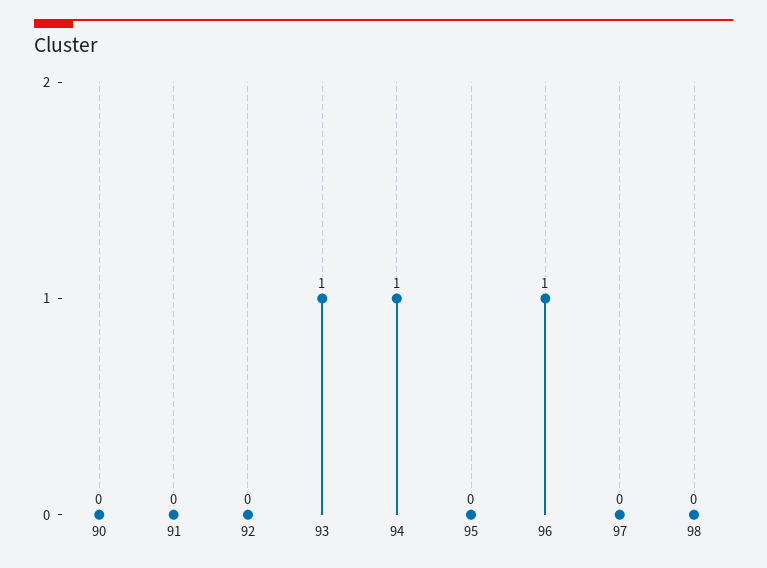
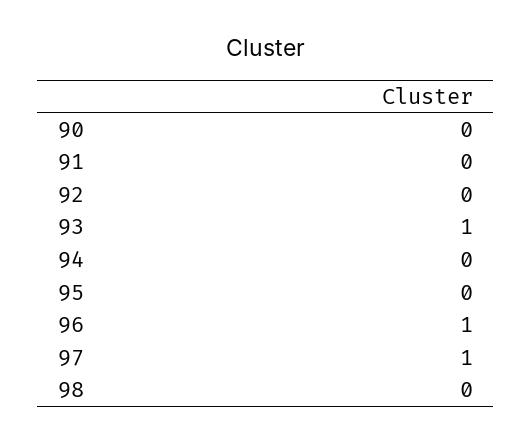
94: 1 -> 0
97: 0 -> 1

